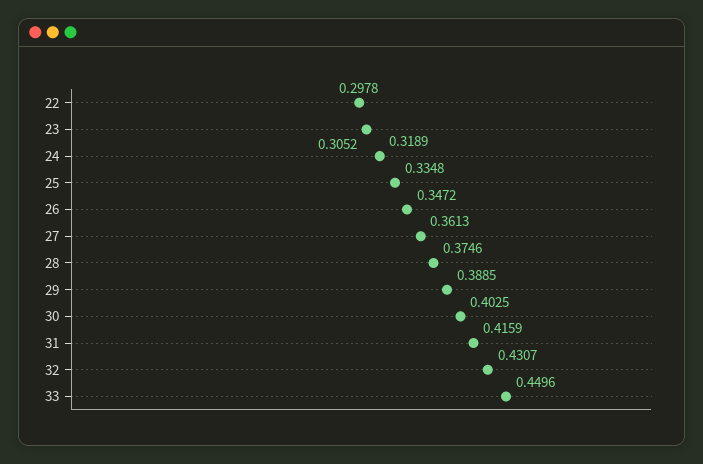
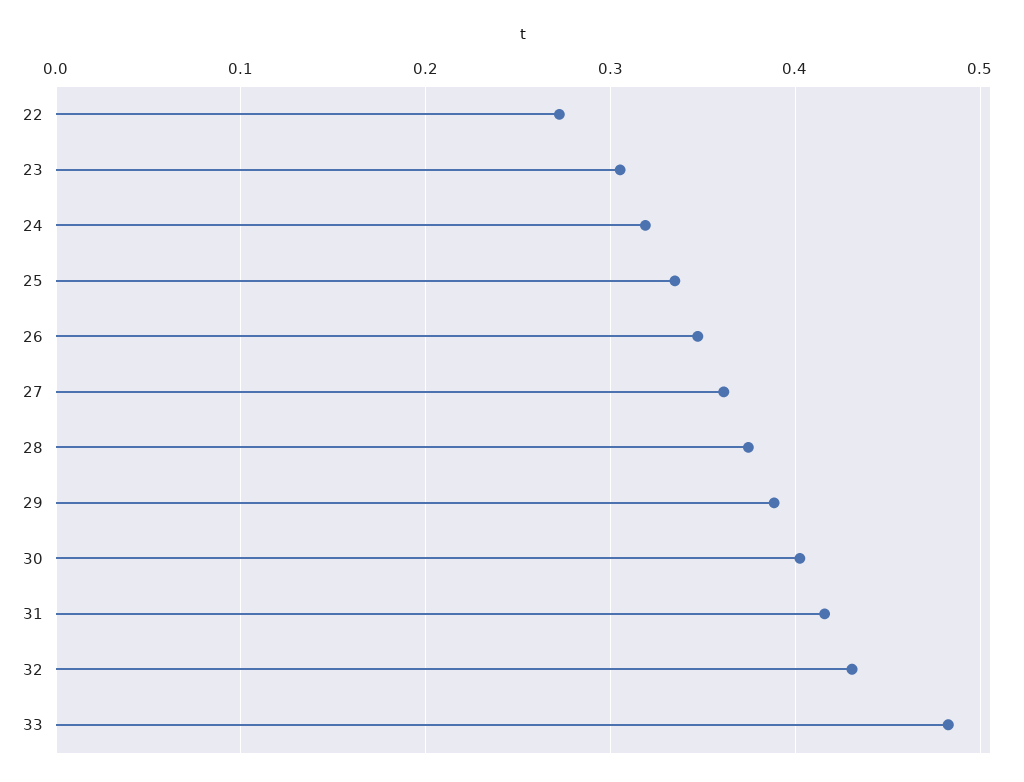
22: 0.2978 -> 0.27
33: 0.4496 -> 0.48

